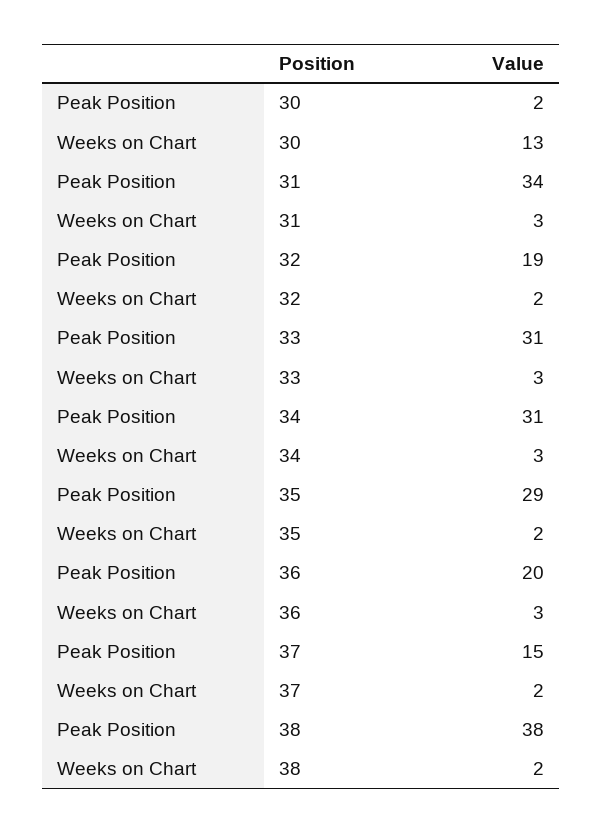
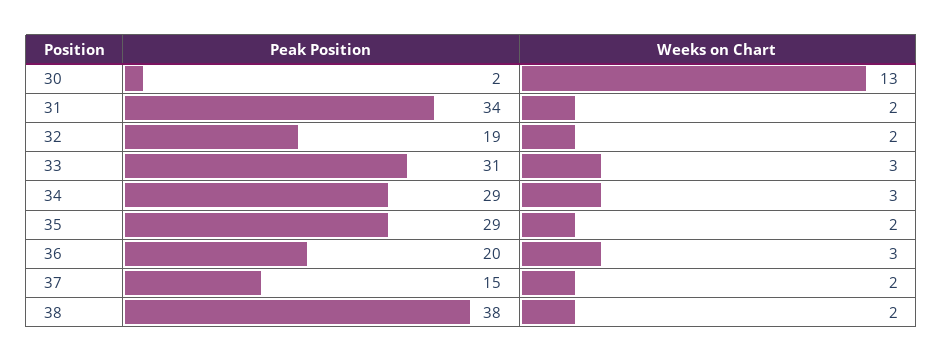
Weeks on Chart, 31: 3 -> 2
Peak Position, 34: 31 -> 29

